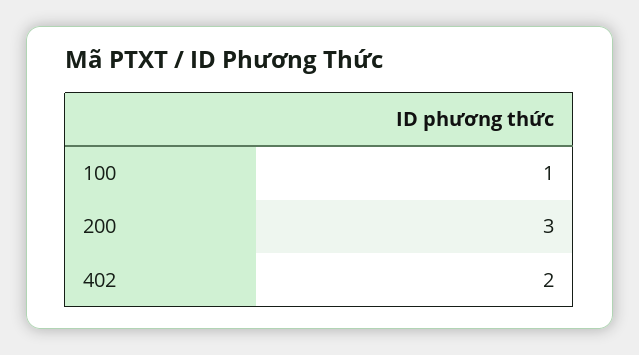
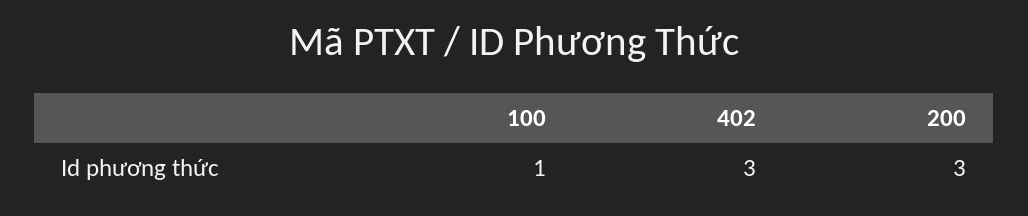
402: 2 -> 3

